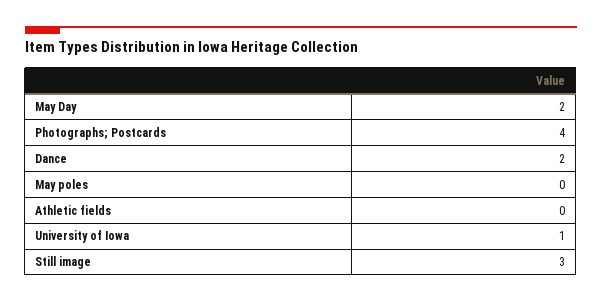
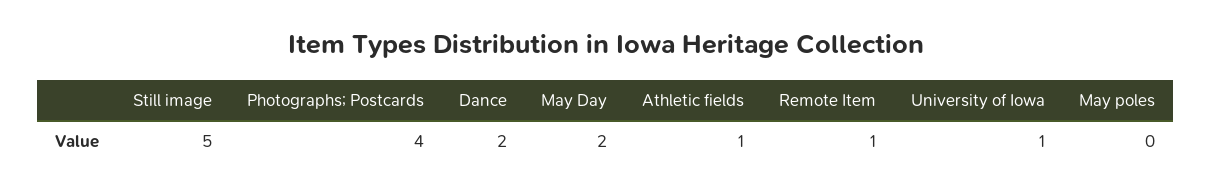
Athletic fields: 0 -> 1
Still image: 3 -> 5
Remote Item: none -> 1

